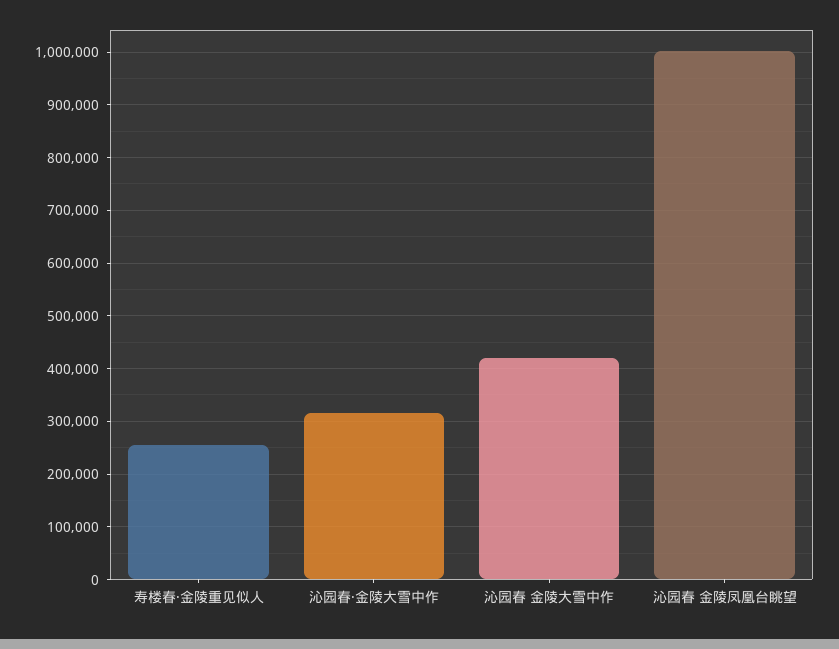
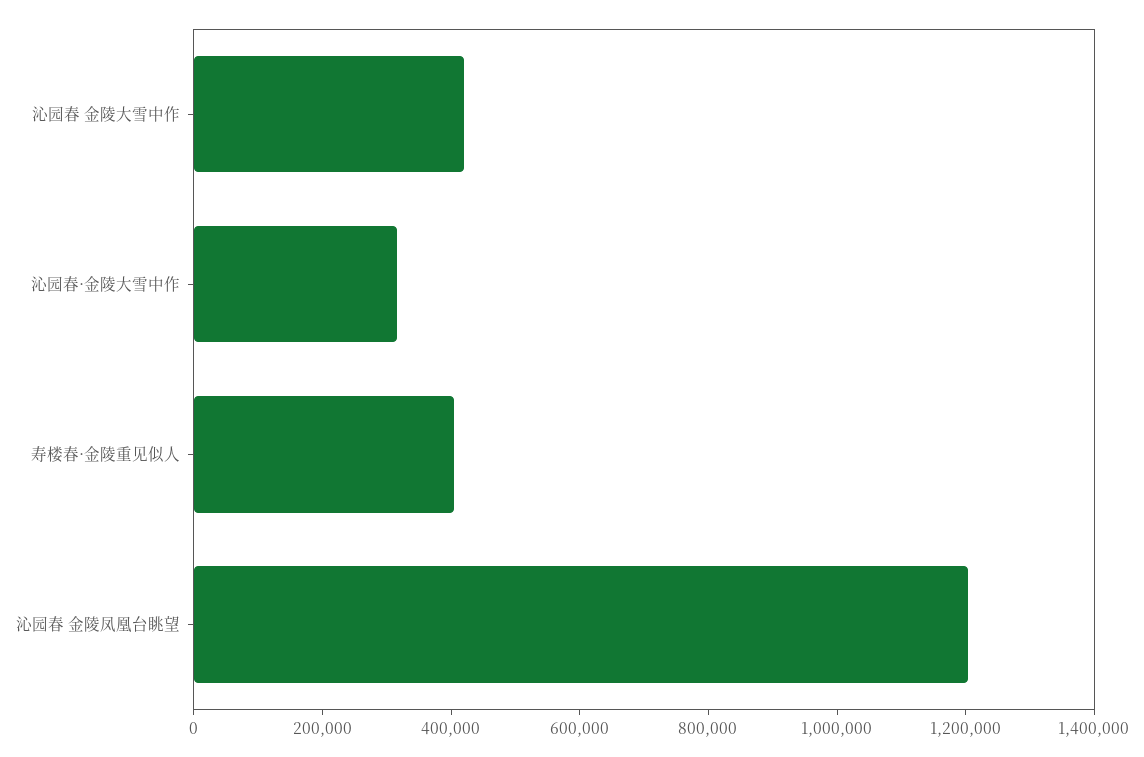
寿楼春·金陵重见似人: 260000 -> 400000
沁园春 金陵凤凰台眺望: 1000000 -> 1200000

